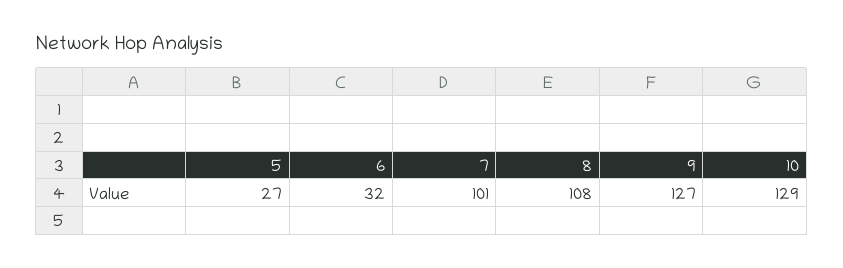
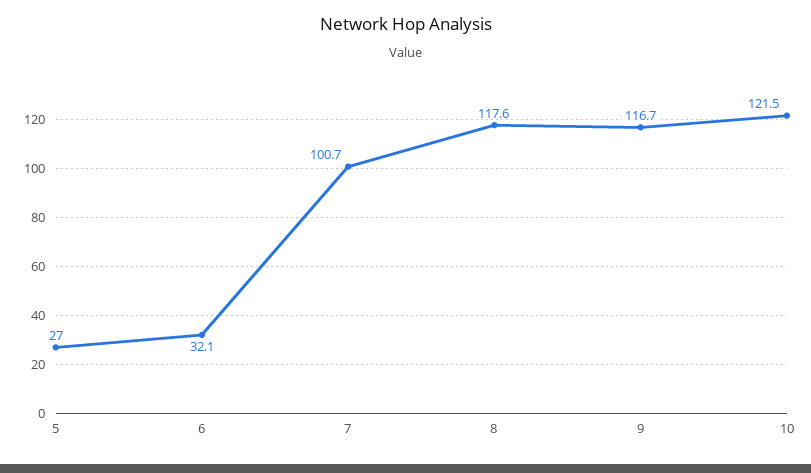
8: 108 -> 117.6
9: 127 -> 116.7
10: 129 -> 121.5

